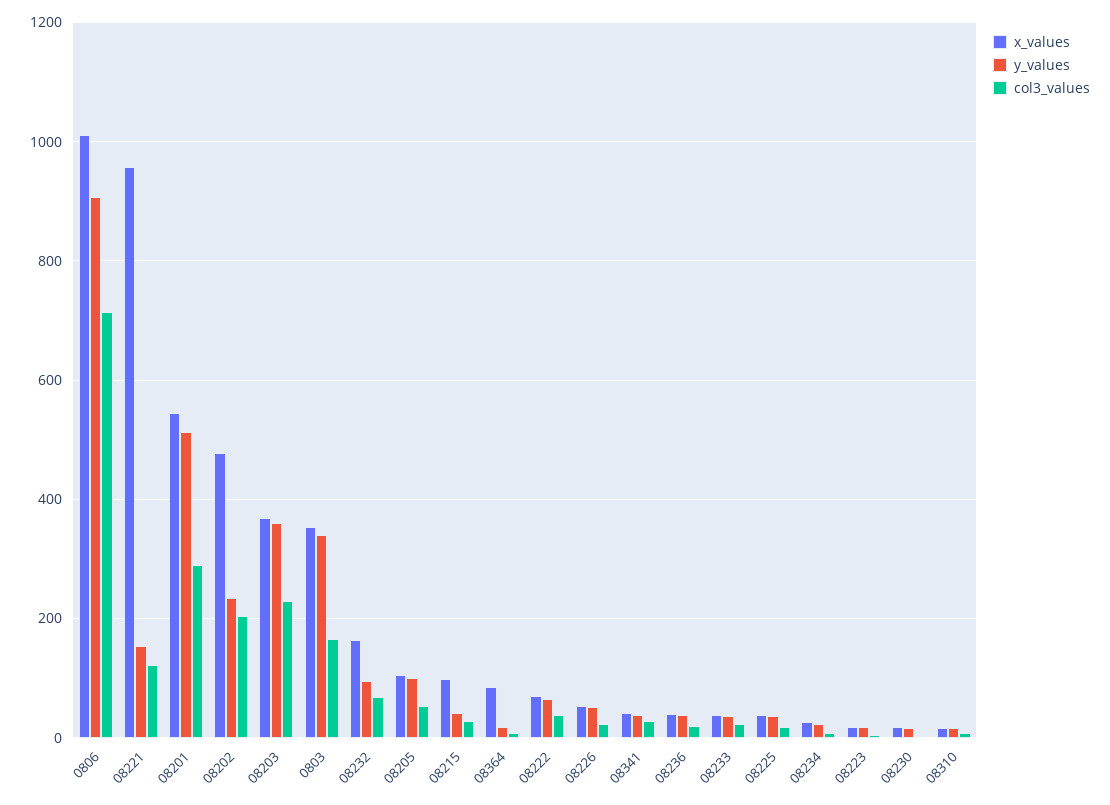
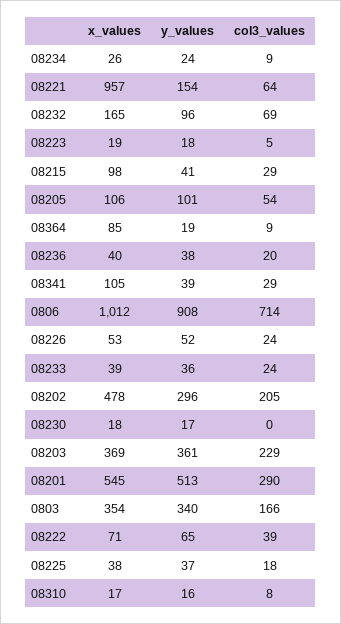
col3_values, 08221: 120 -> 64
y_values, 08202: 240 -> 296
x_values, 08341: 40 -> 105

